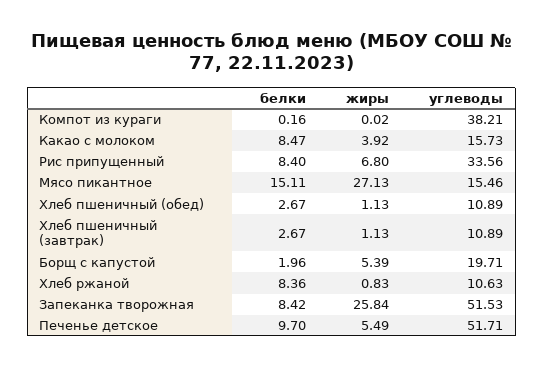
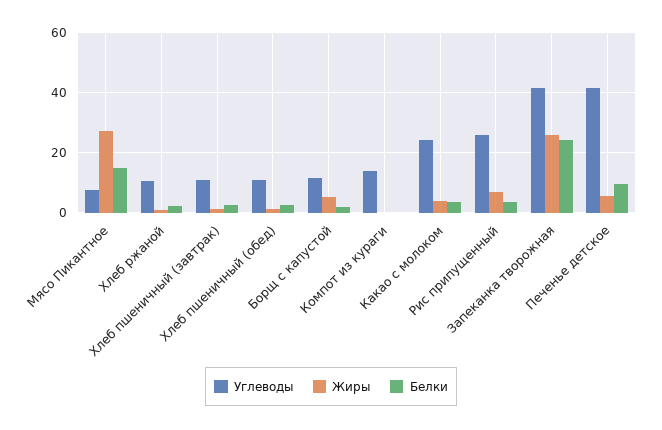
углеводы, Компот из кураги: 38.21 -> 14
белки, Какао с молоком: 8.47 -> 4
углеводы, Какао с молоком: 15.73 -> 24
белки, Рис припущенный: 8.4 -> 4
углеводы, Рис припущенный: 33.56 -> 26
углеводы, Мясо пикантное: 15.46 -> 8
углеводы, Борщ с капустой: 19.71 -> 12
белки, Хлеб ржаной: 8.36 -> 2
белки, Запеканка творожная: 8.42 -> 24
углеводы, Запеканка творожная: 51.53 -> 42
углеводы, Печенье детское: 51.71 -> 42

